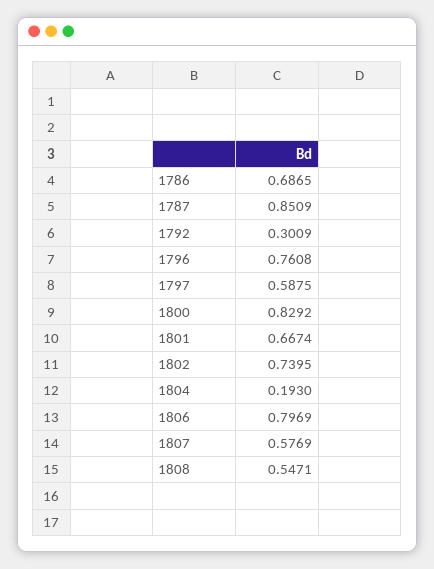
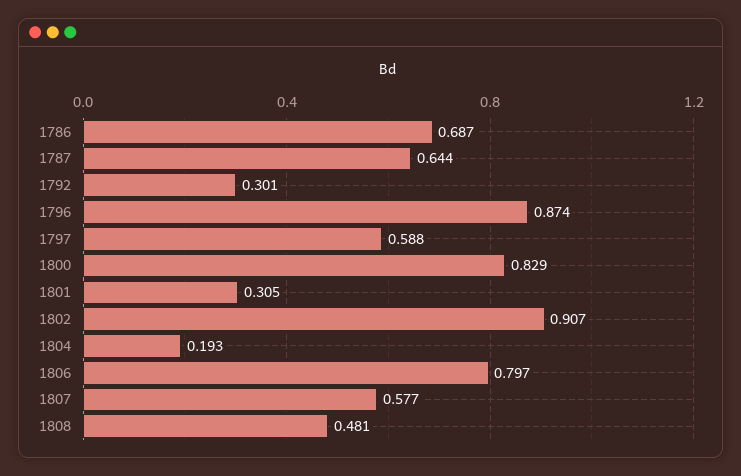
1787: 0.8509 -> 0.644
1796: 0.7608 -> 0.874
1801: 0.6674 -> 0.305
1802: 0.7395 -> 0.907
1808: 0.5471 -> 0.481

